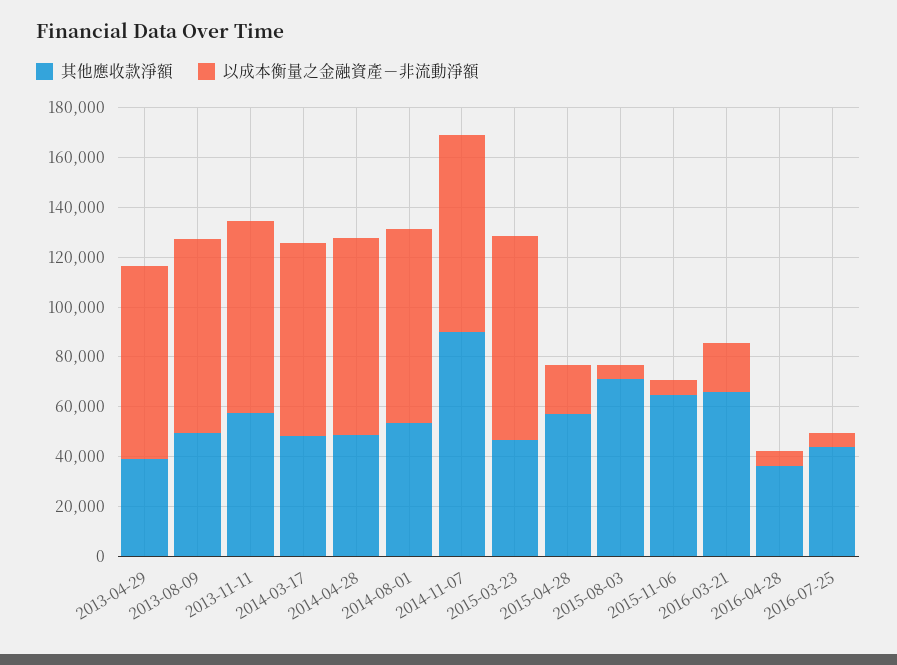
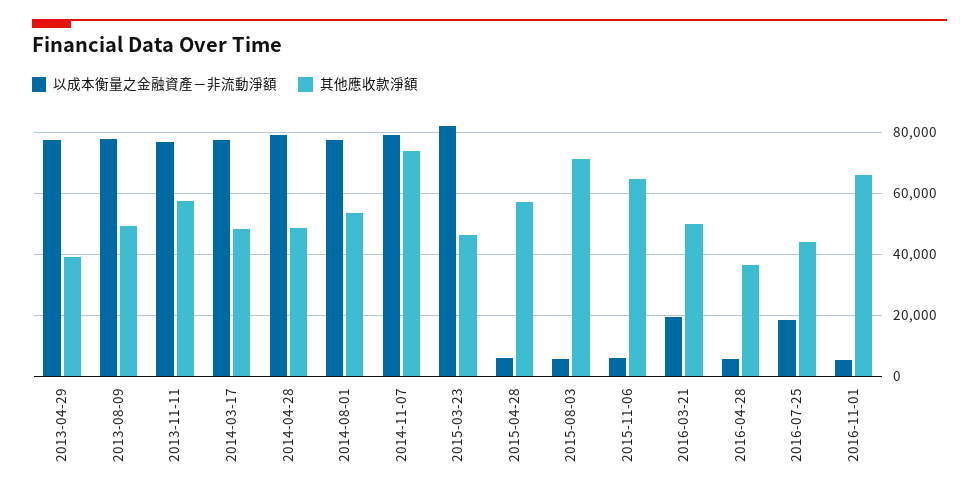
其他應收款淨額, 2014-11-07: 90000 -> 74000
以成本衡量之金融資產－非流動淨額, 2015-04-28: 20000 -> 6000
其他應收款淨額, 2016-03-21: 65000 -> 50000
以成本衡量之金融資產－非流動淨額, 2016-07-25: 5000 -> 18000
以成本衡量之金融資產－非流動淨額, 2016-11-01: none -> 6000
其他應收款淨額, 2016-11-01: none -> 66000

